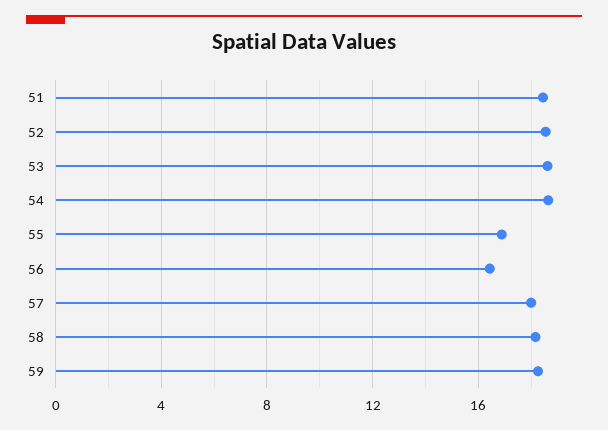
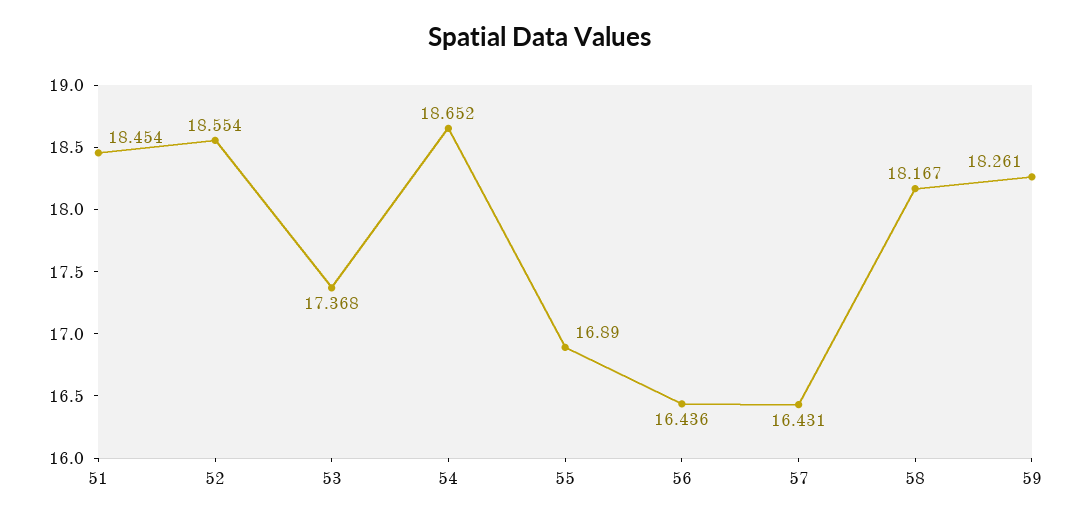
53: 18.5 -> 17.368
57: 18 -> 16.431

